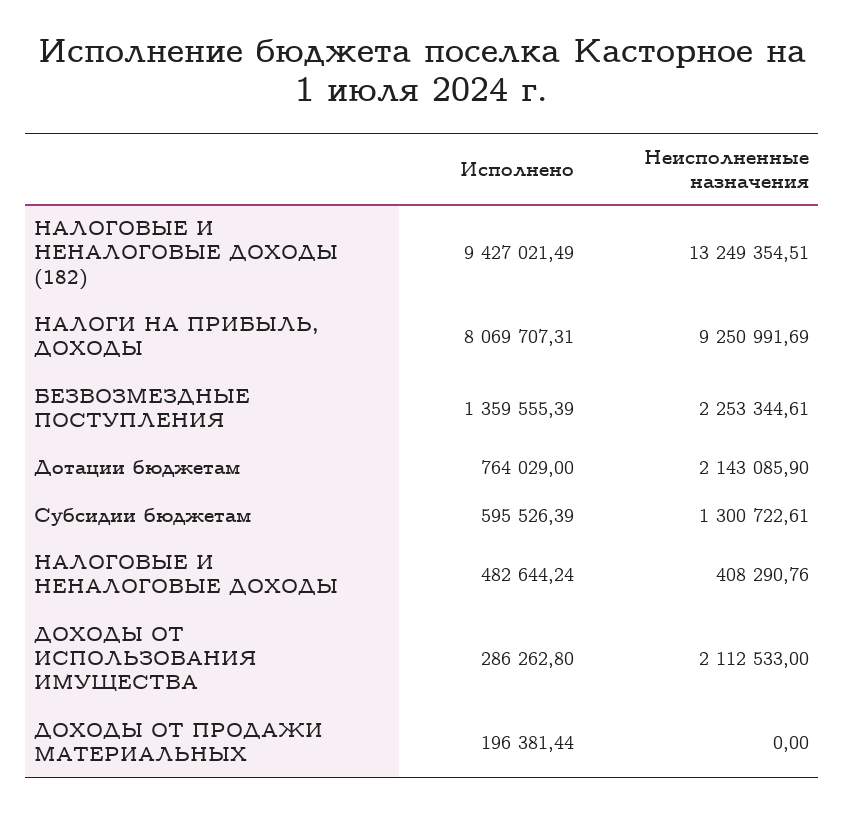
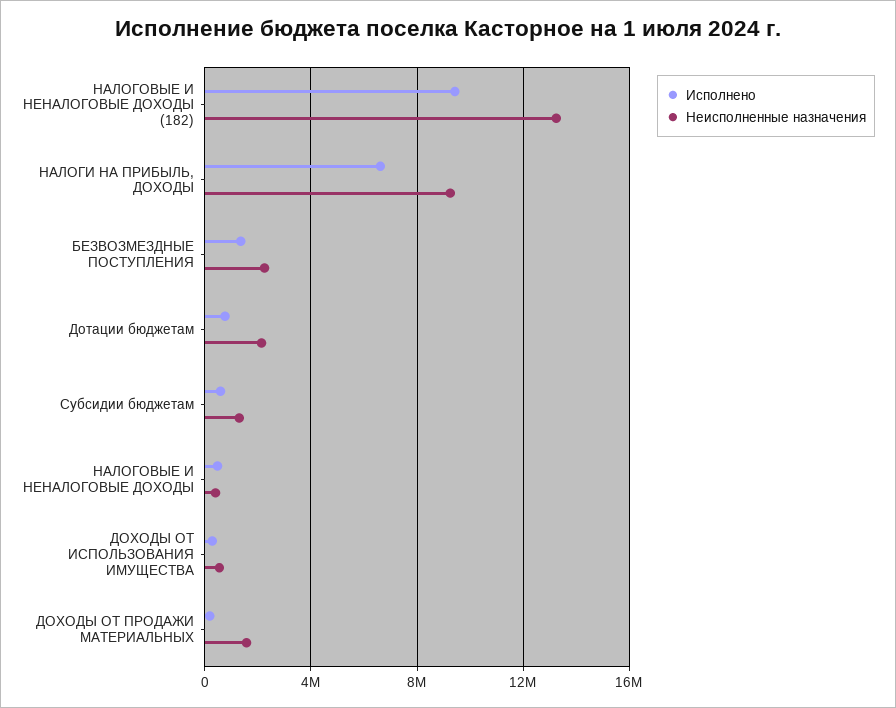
Исполнено, НАЛОГИ НА ПРИБЫЛЬ, ДОХОДЫ: 8069707.31 -> 6500000
Неисполненные назначения, ДОХОДЫ ОТ ИСПОЛЬЗОВАНИЯ ИМУЩЕСТВА: 2112533 -> 500000
Неисполненные назначения, ДОХОДЫ ОТ ПРОДАЖИ МАТЕРИАЛЬНЫХ: 0 -> 1500000

